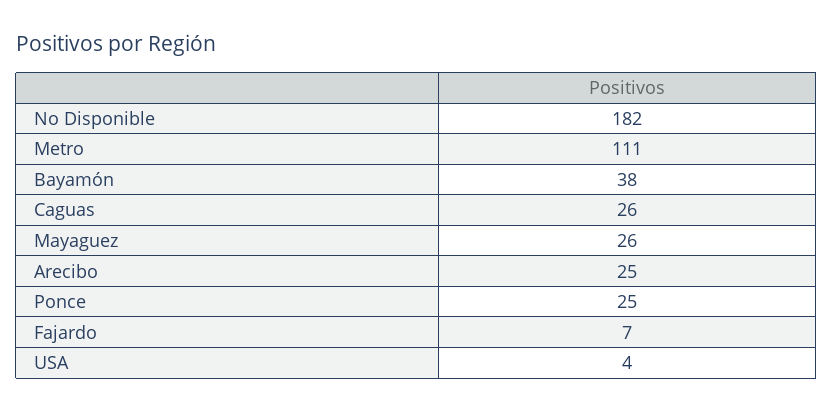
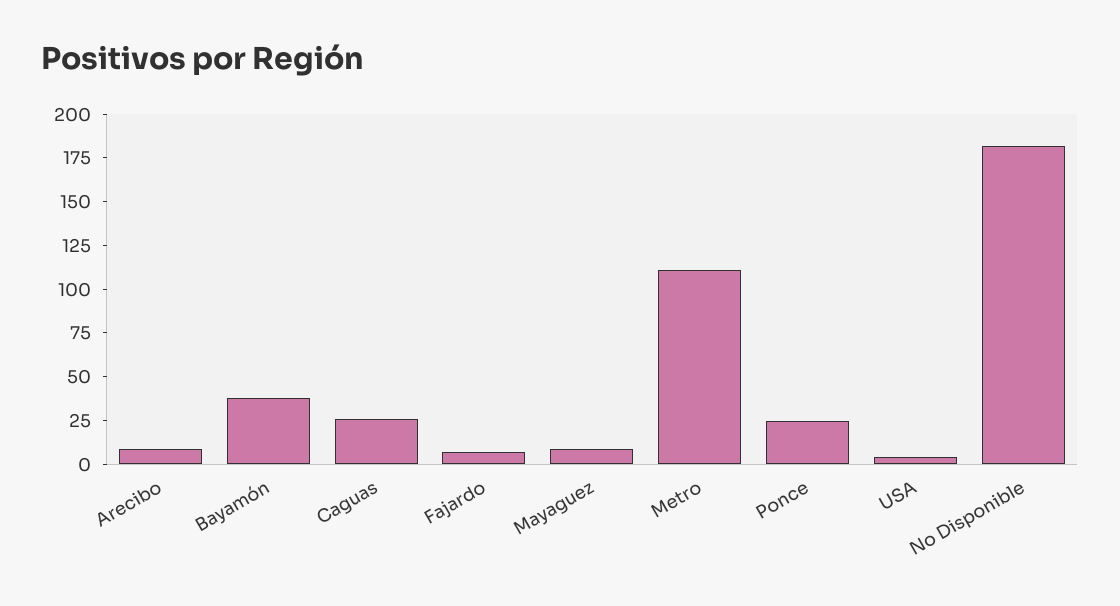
Mayaguez: 26 -> 10
Arecibo: 25 -> 10

